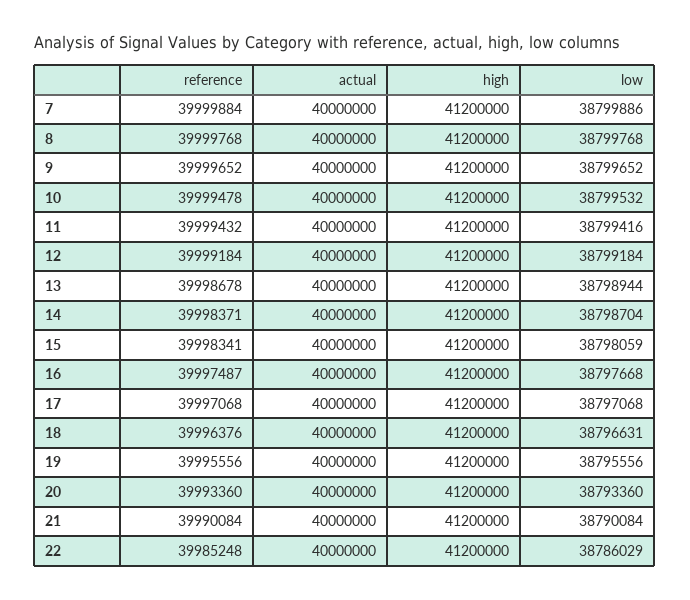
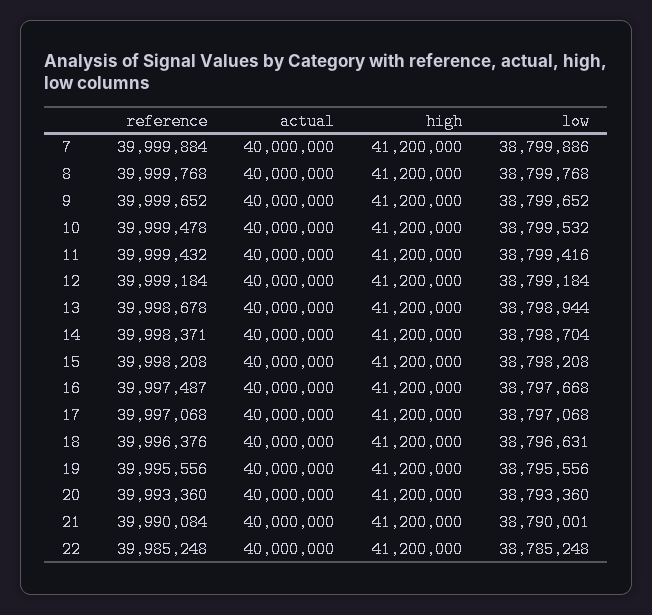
reference, 15: 39998341 -> 39998208
low, 15: 38798059 -> 38798208
low, 21: 38790084 -> 38790001
low, 22: 38786029 -> 38785248

